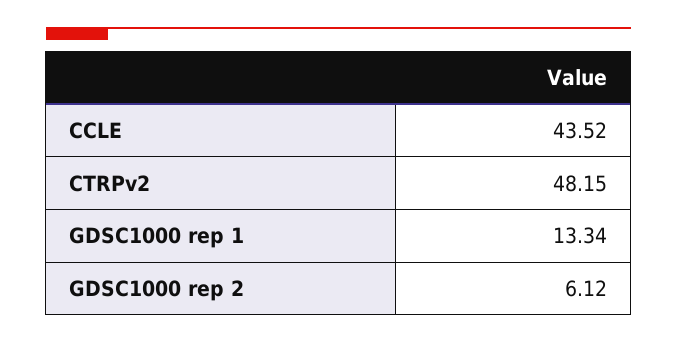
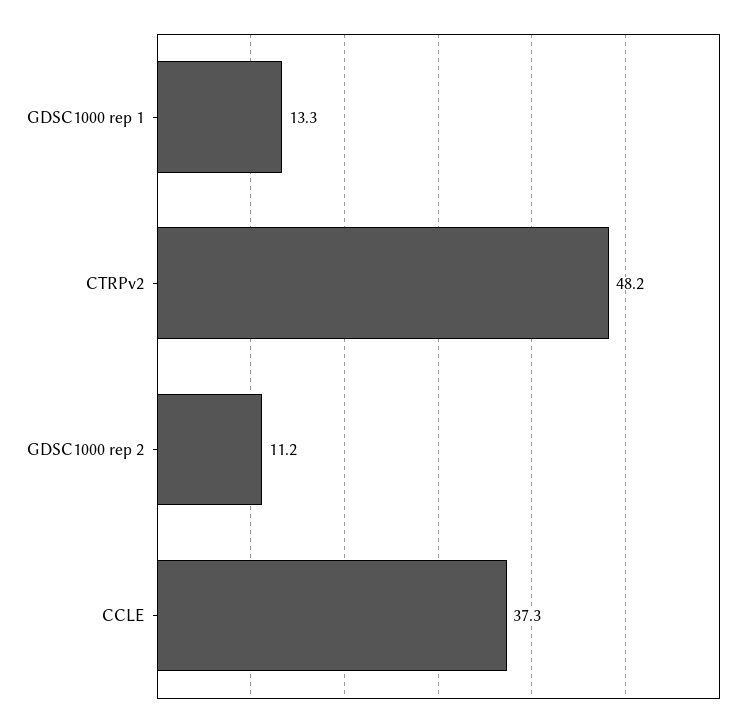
CCLE: 43.52 -> 37.3
GDSC1000 rep 2: 6.12 -> 11.2

